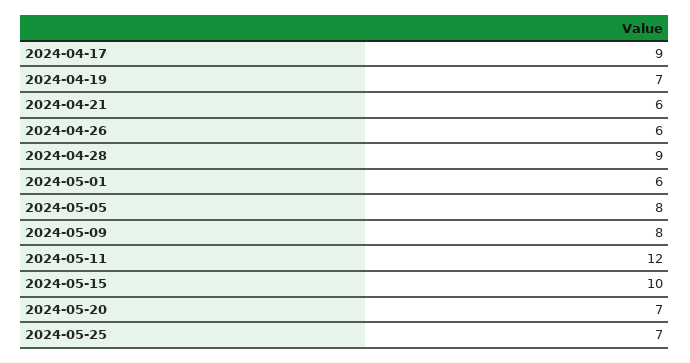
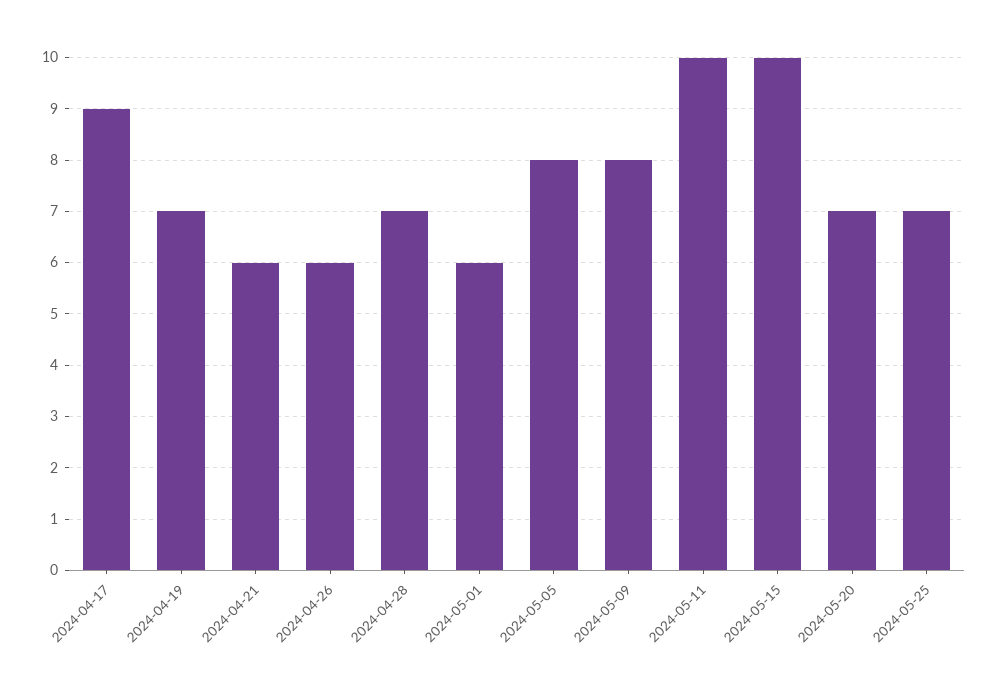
2024-04-28: 9 -> 7
2024-05-11: 12 -> 10

